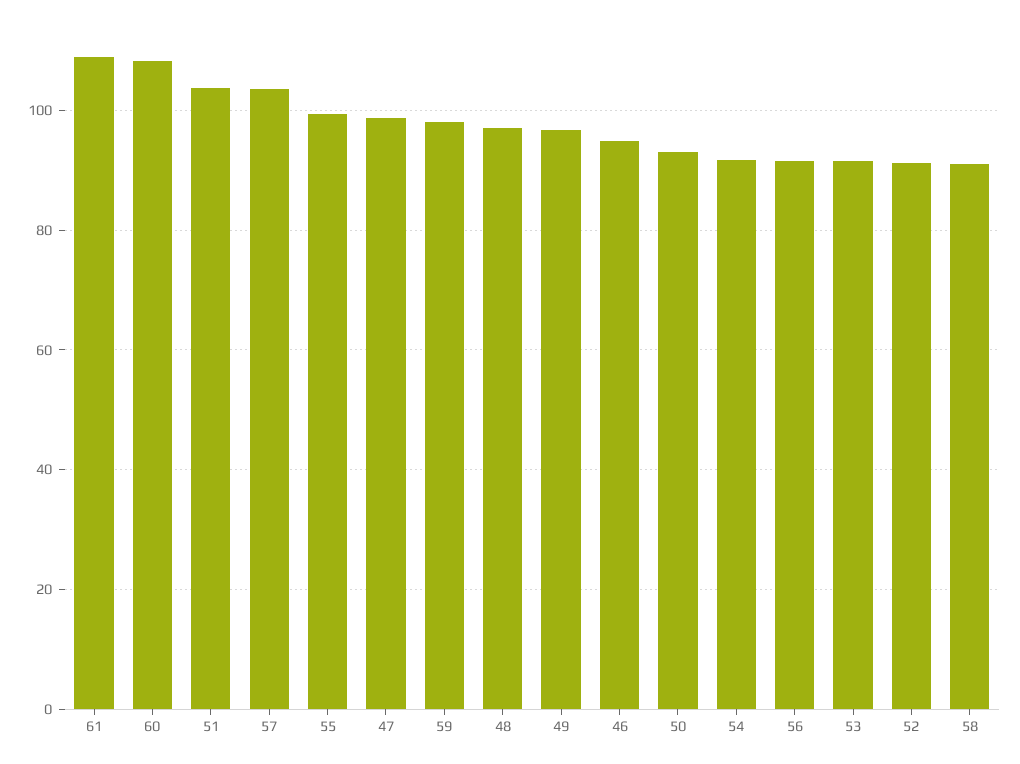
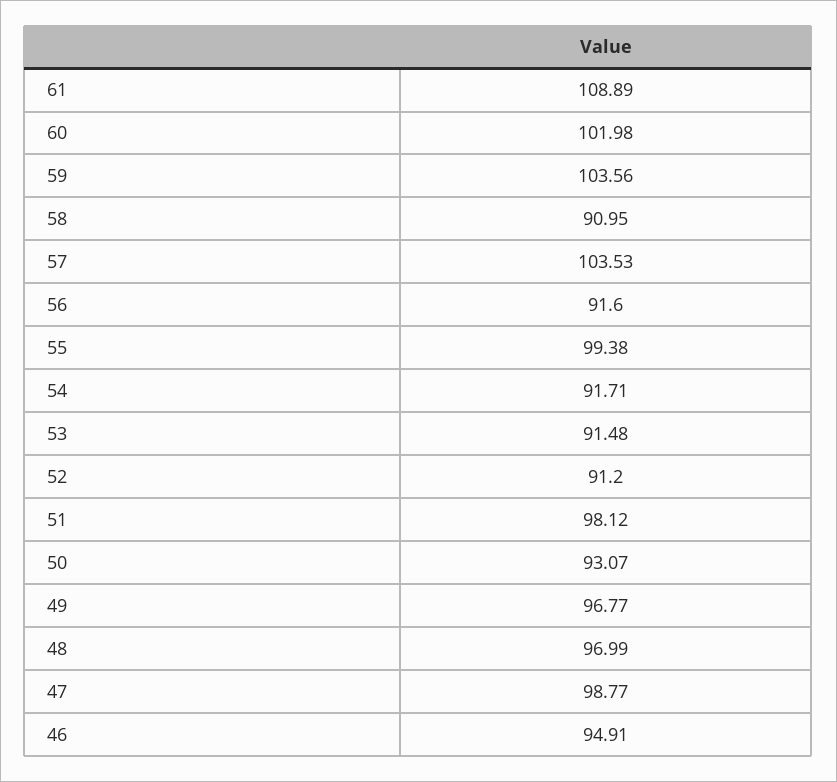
60: 108 -> 101.98
51: 104 -> 98.12
59: 98 -> 103.56

